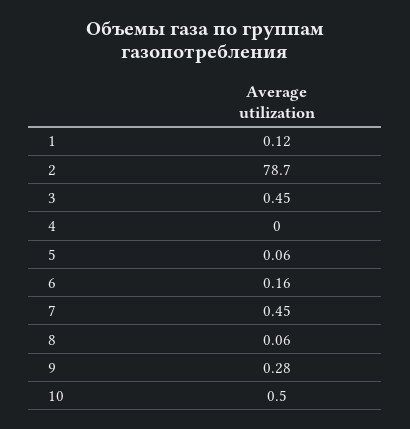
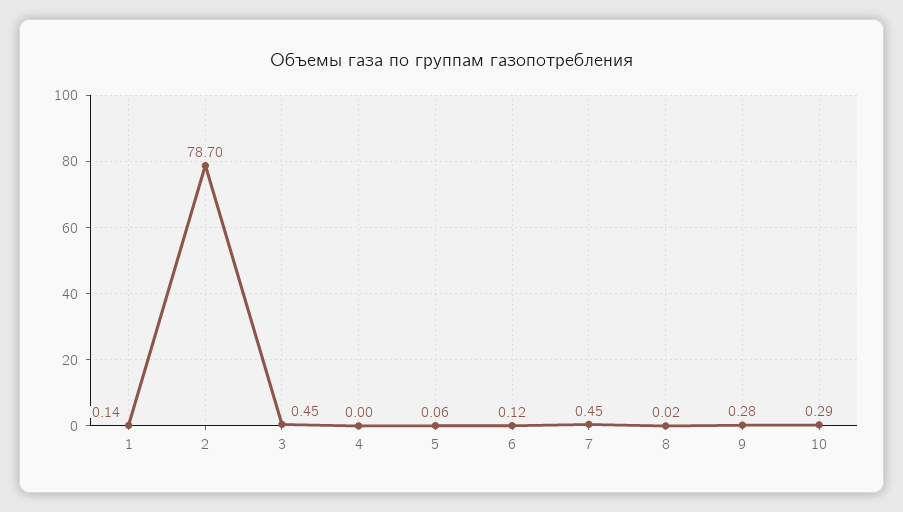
1: 0.12 -> 0.14
6: 0.16 -> 0.12
8: 0.06 -> 0.02
10: 0.5 -> 0.29

